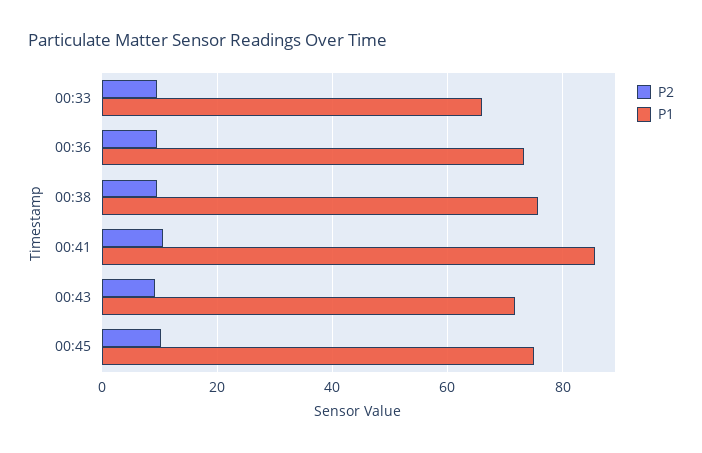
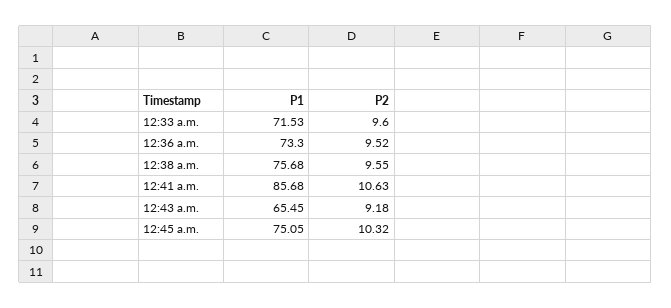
P1, 00:33: 66 -> 71.53
P1, 00:43: 72 -> 65.45

